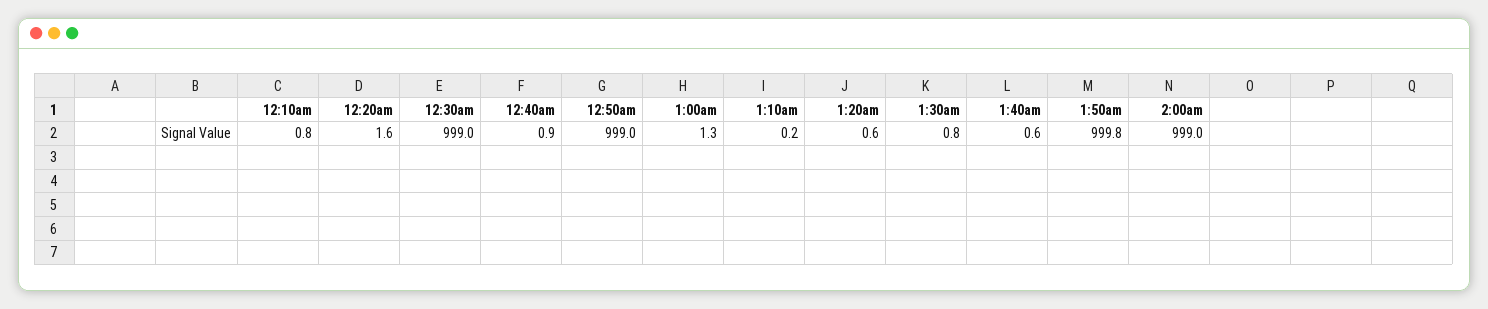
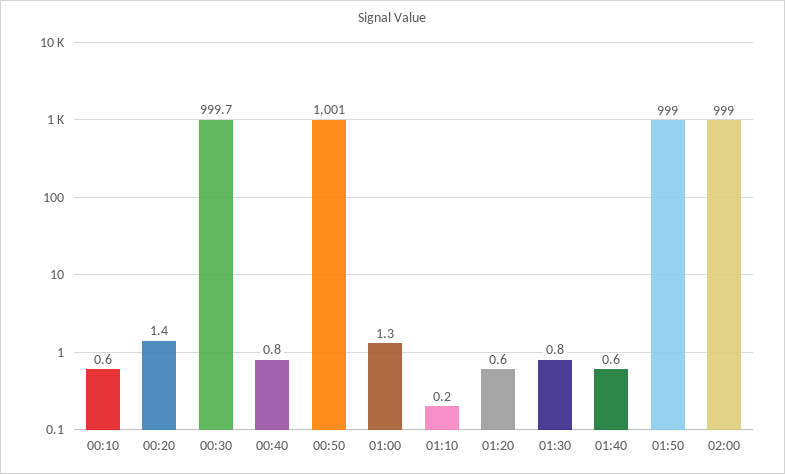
12:10am: 0.8 -> 0.6
12:20am: 1.6 -> 1.4
12:30am: 999 -> 999.7
12:40am: 0.9 -> 0.8
12:50am: 999 -> 1001
1:50am: 999.8 -> 999

